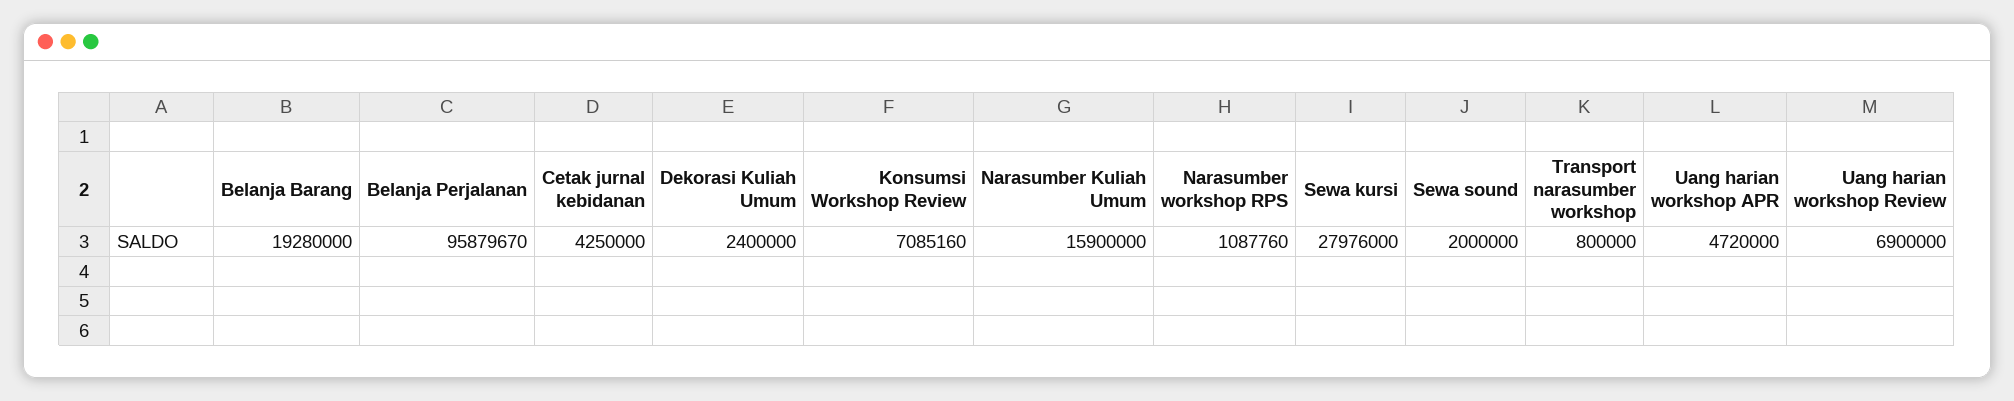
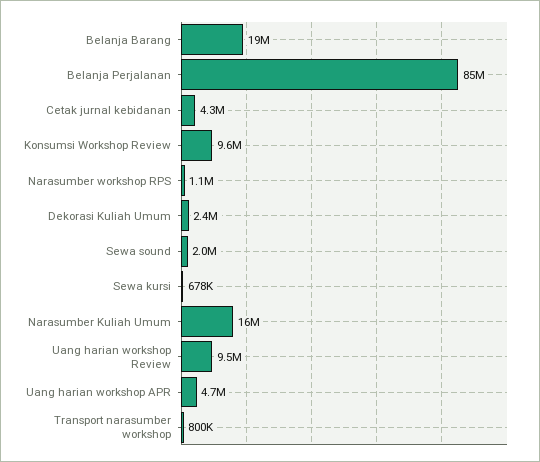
Belanja Perjalanan: 95879670 -> 85000000
Konsumsi Workshop Review: 7085160 -> 9600000
Sewa kursi: 27976000 -> 678000
Uang harian workshop Review: 6900000 -> 9500000

